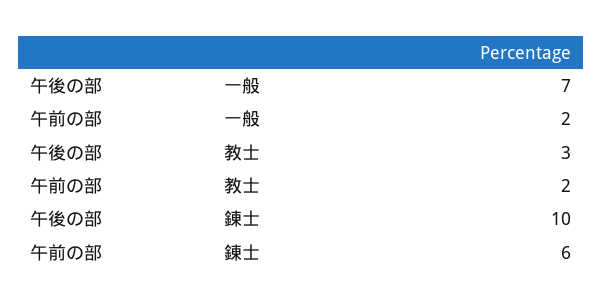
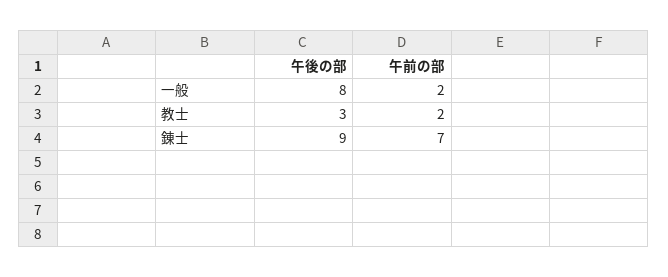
午後の部, 一般: 7 -> 8
午後の部, 錬士: 10 -> 9
午前の部, 錬士: 6 -> 7

